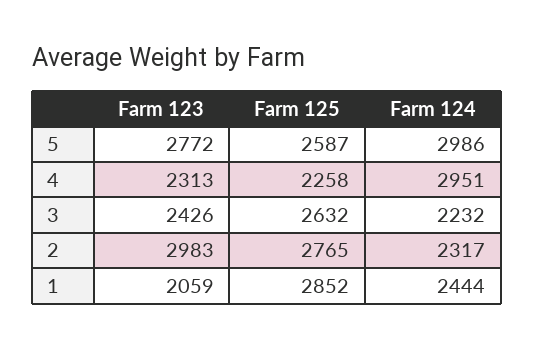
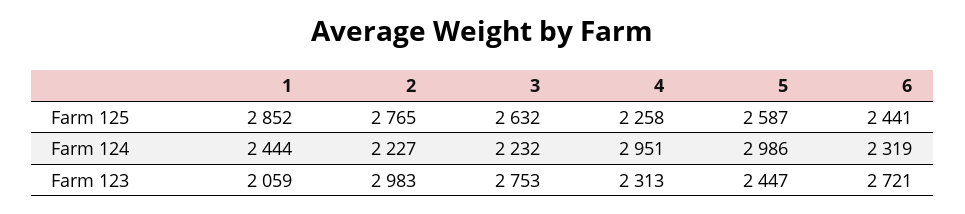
Farm 123, 5: 2772 -> 2447
Farm 123, 3: 2426 -> 2753
Farm 124, 2: 2317 -> 2227
Farm 125, 6: none -> 2441
Farm 124, 6: none -> 2319
Farm 123, 6: none -> 2721

